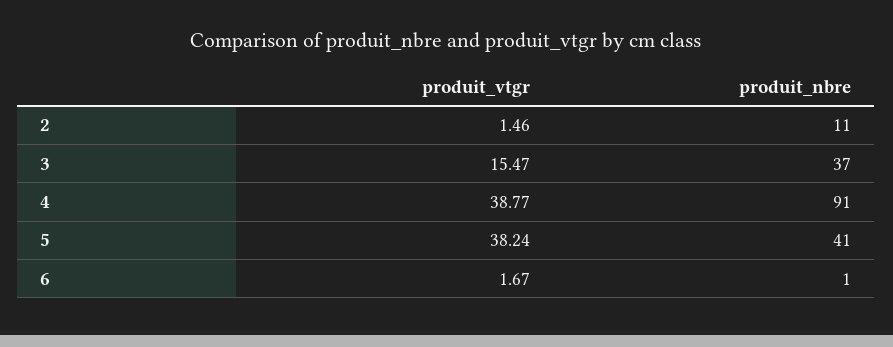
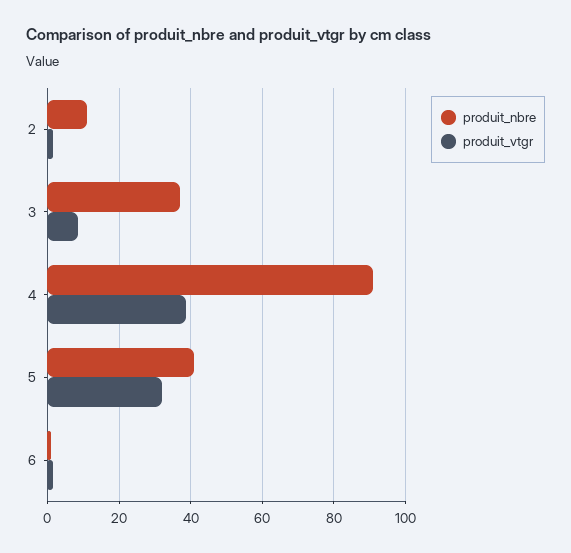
produit_vtgr, 3: 15.47 -> 8
produit_vtgr, 5: 38.24 -> 32

